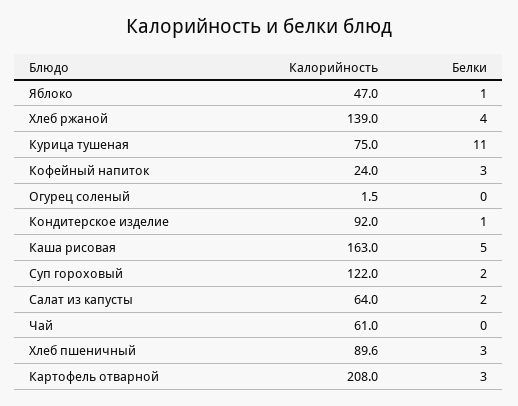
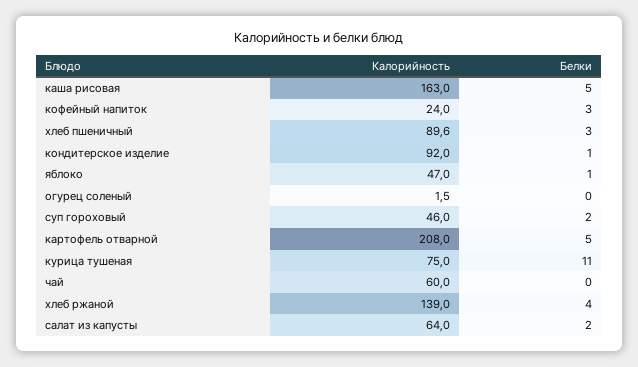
Калорийность, Суп гороховый: 122 -> 46
Калорийность, Чай: 61 -> 60
Белки, Картофель отварной: 3 -> 5

